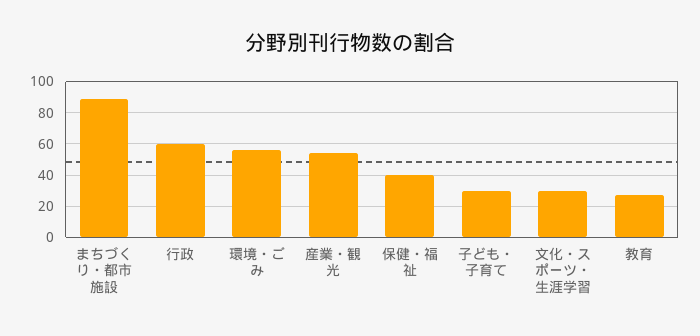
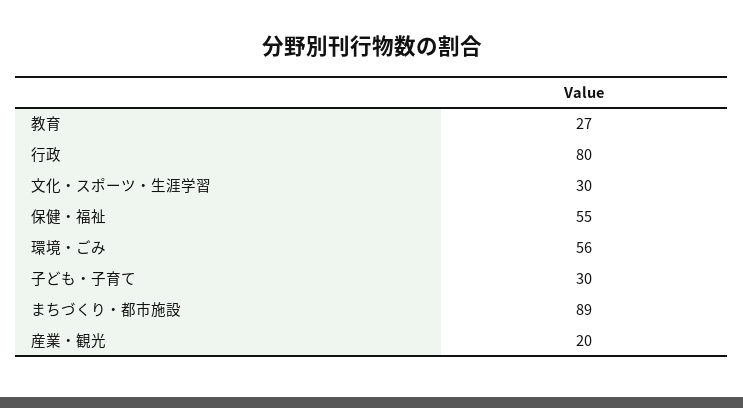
行政: 60 -> 80
産業・観光: 55 -> 20
保健・福祉: 40 -> 55

